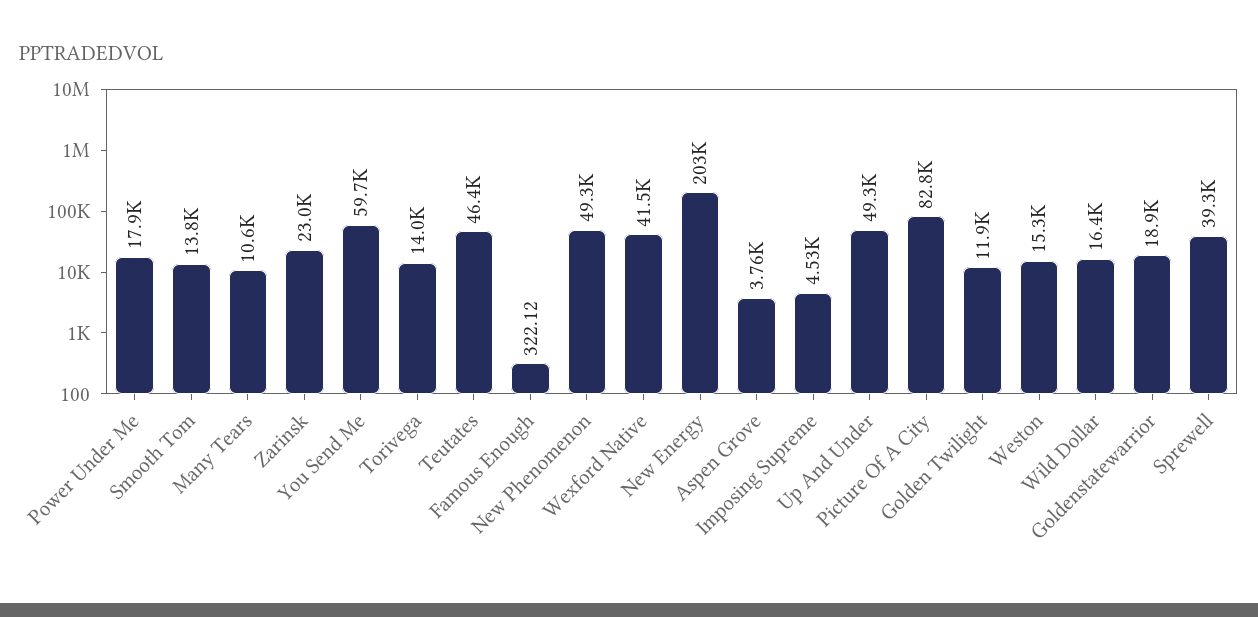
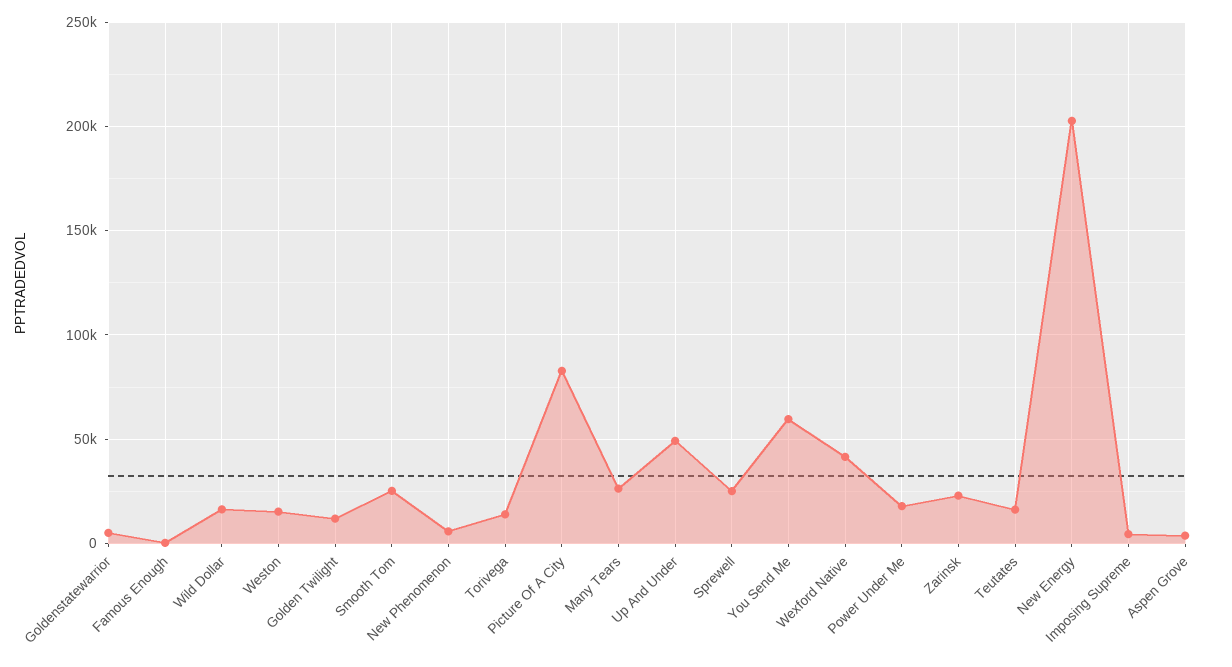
Smooth Tom: 13800 -> 25000
Many Tears: 10600 -> 25000
Teutates: 46400 -> 15000
New Phenomenon: 49300 -> 5000
Goldenstatewarrior: 18900 -> 5000
Sprewell: 39300 -> 25000

